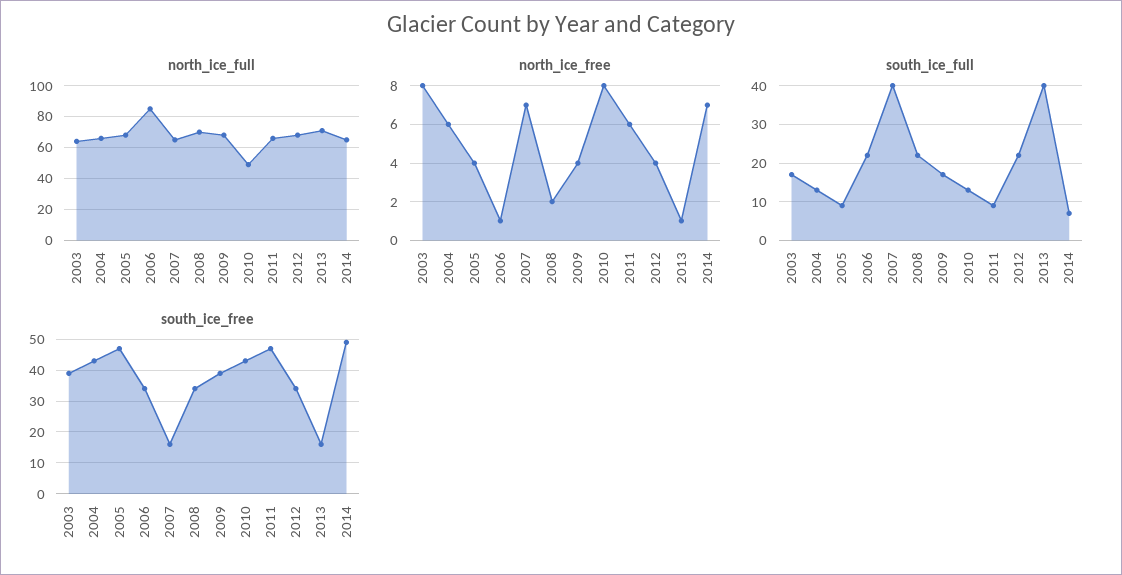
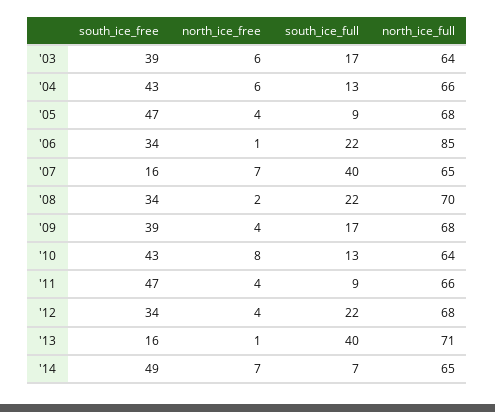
north_ice_full, 2010: 50 -> 64
north_ice_free, 2003: 8 -> 6
north_ice_free, 2011: 6 -> 4

